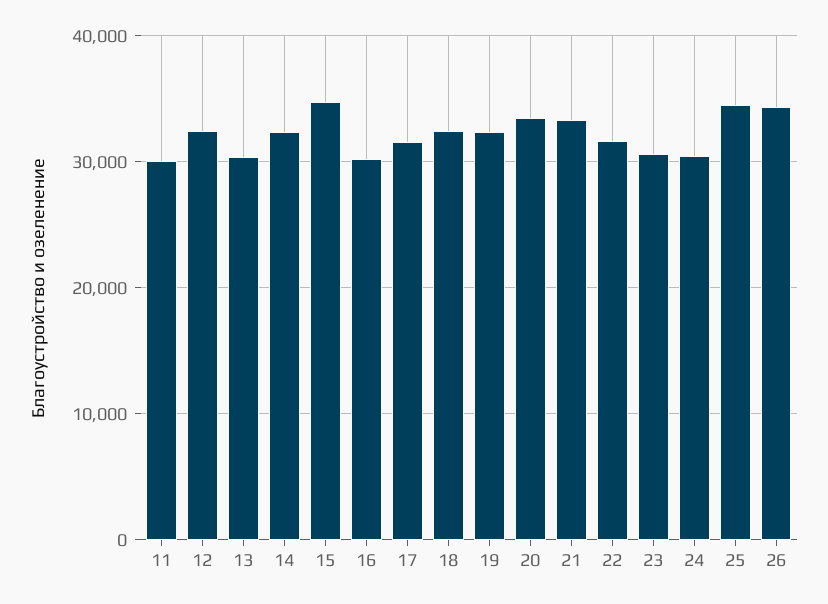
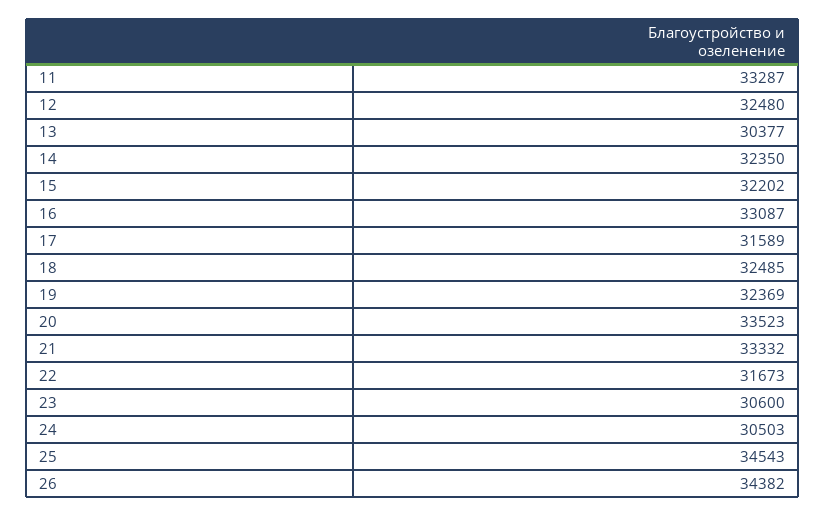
11: 30000 -> 33287
15: 35000 -> 32202
16: 30000 -> 33087

